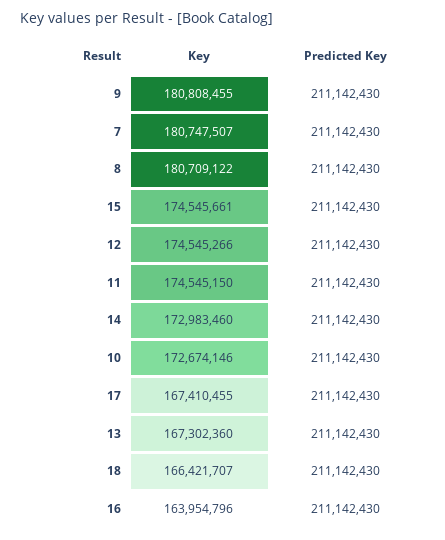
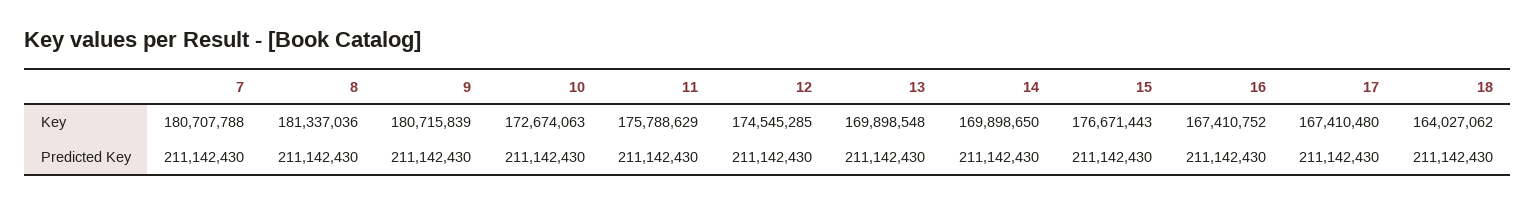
Key, 9: 180808455 -> 180715839
Key, 7: 180747507 -> 180707788
Key, 8: 180709122 -> 181337036
Key, 15: 174545661 -> 176671443
Key, 12: 174545266 -> 174545285
Key, 11: 174545150 -> 175788629
Key, 14: 172983460 -> 169898650
Key, 10: 172674146 -> 172674063
Key, 17: 167410455 -> 167410480
Key, 13: 167302360 -> 169898548
Key, 18: 166421707 -> 164027062
Key, 16: 163954796 -> 167410752

